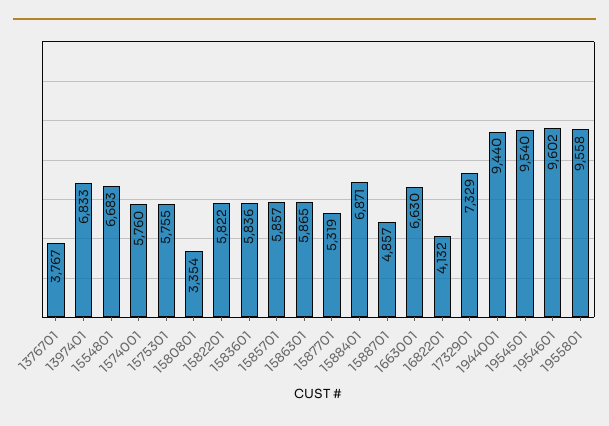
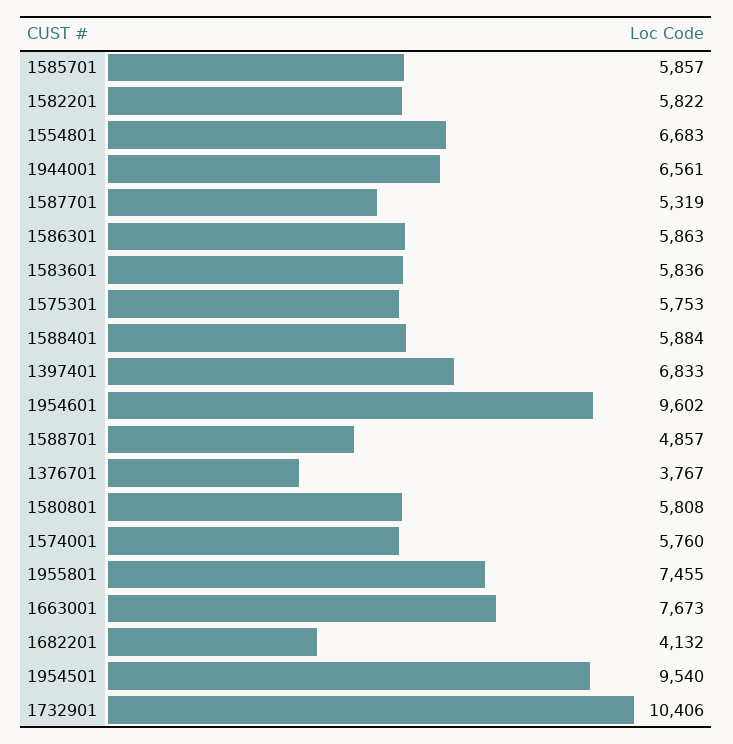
1575301: 5755 -> 5753
1580801: 3354 -> 5808
1586301: 5865 -> 5863
1588401: 6871 -> 5884
1663001: 6630 -> 7673
1732901: 7329 -> 10406
1944001: 9440 -> 6561
1955801: 9558 -> 7455

